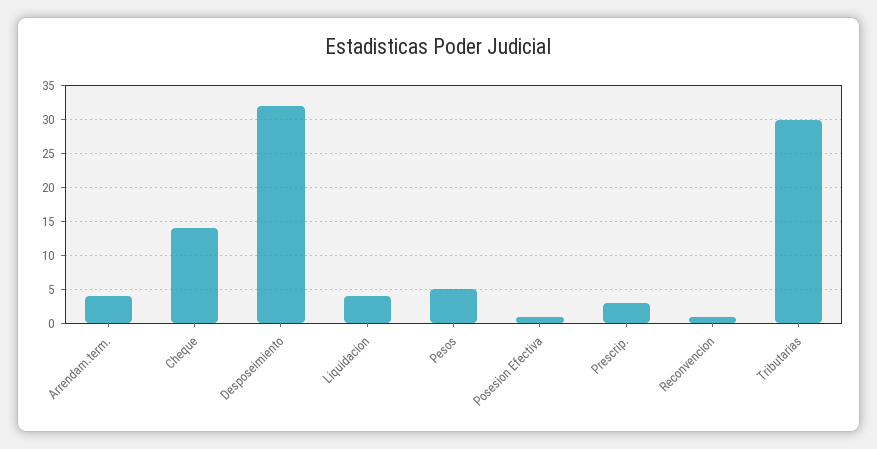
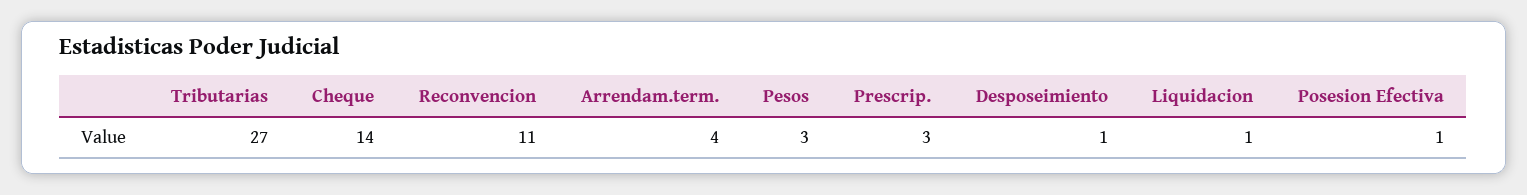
Desposeimiento: 32 -> 1
Liquidacion: 4 -> 1
Pesos: 5 -> 3
Reconvencion: 1 -> 11
Tributarias: 30 -> 27

